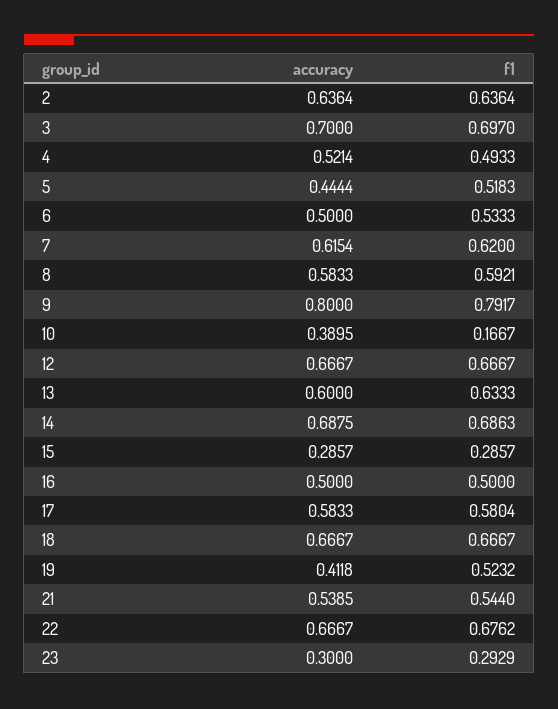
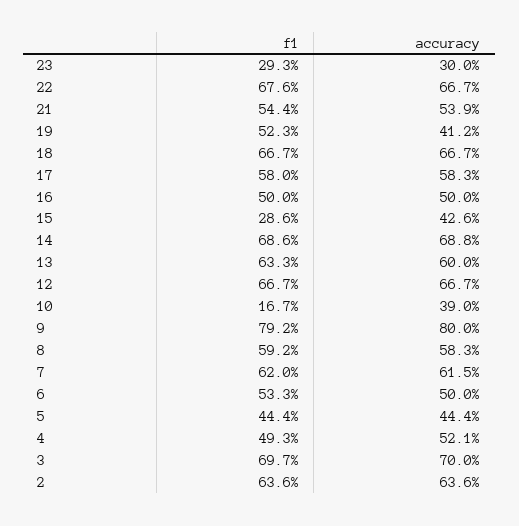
f1, 5: 0.5183 -> 0.444
accuracy, 15: 0.2857 -> 0.426

